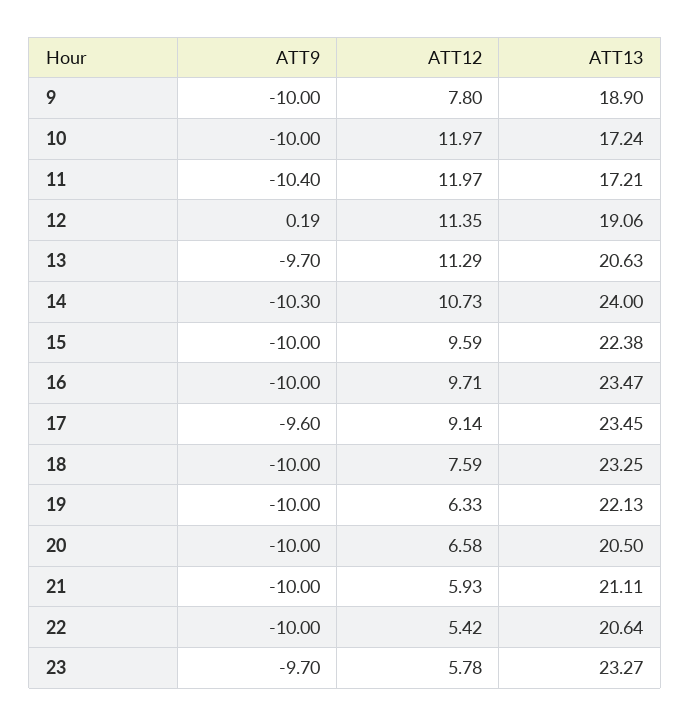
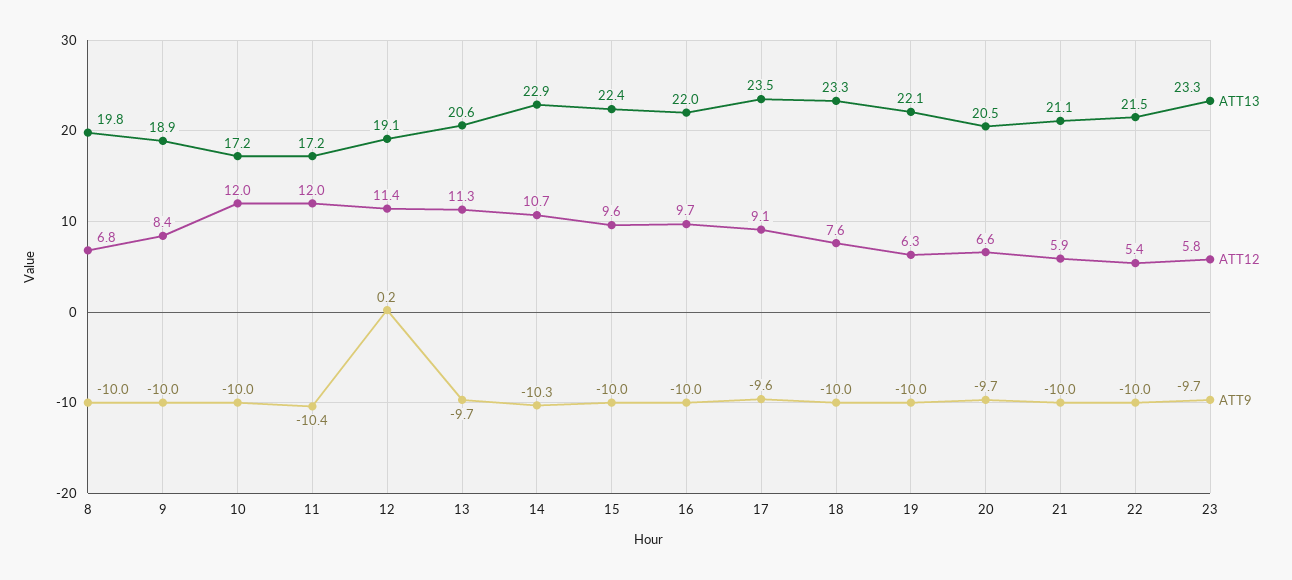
ATT12, 9: 7.8 -> 8.4
ATT13, 14: 24 -> 22.9
ATT13, 16: 23.47 -> 22
ATT9, 20: -10 -> -9.7
ATT13, 22: 20.64 -> 21.5
ATT13, 8: none -> 19.8
ATT12, 8: none -> 6.8
ATT9, 8: none -> -10

